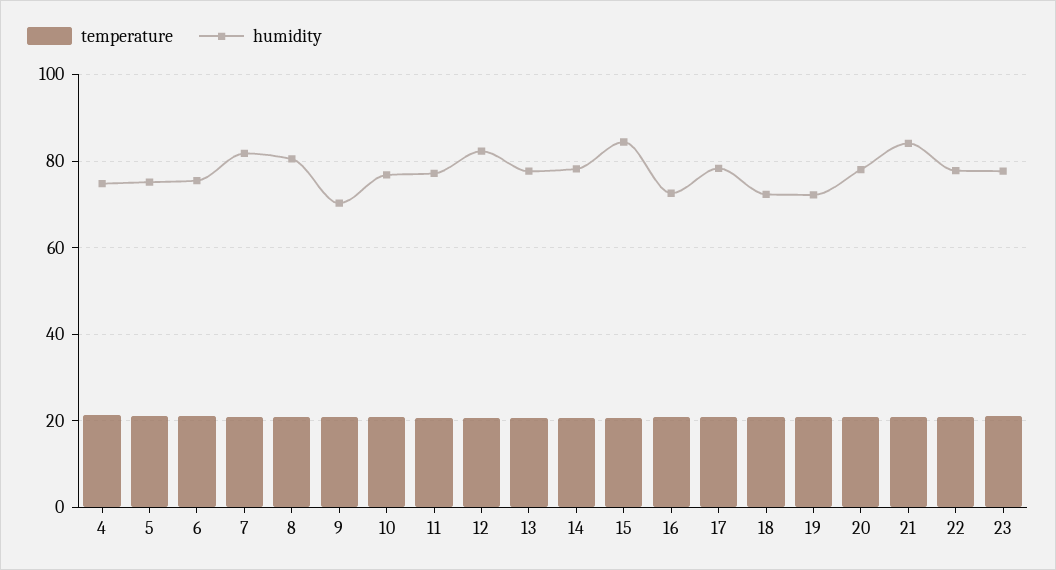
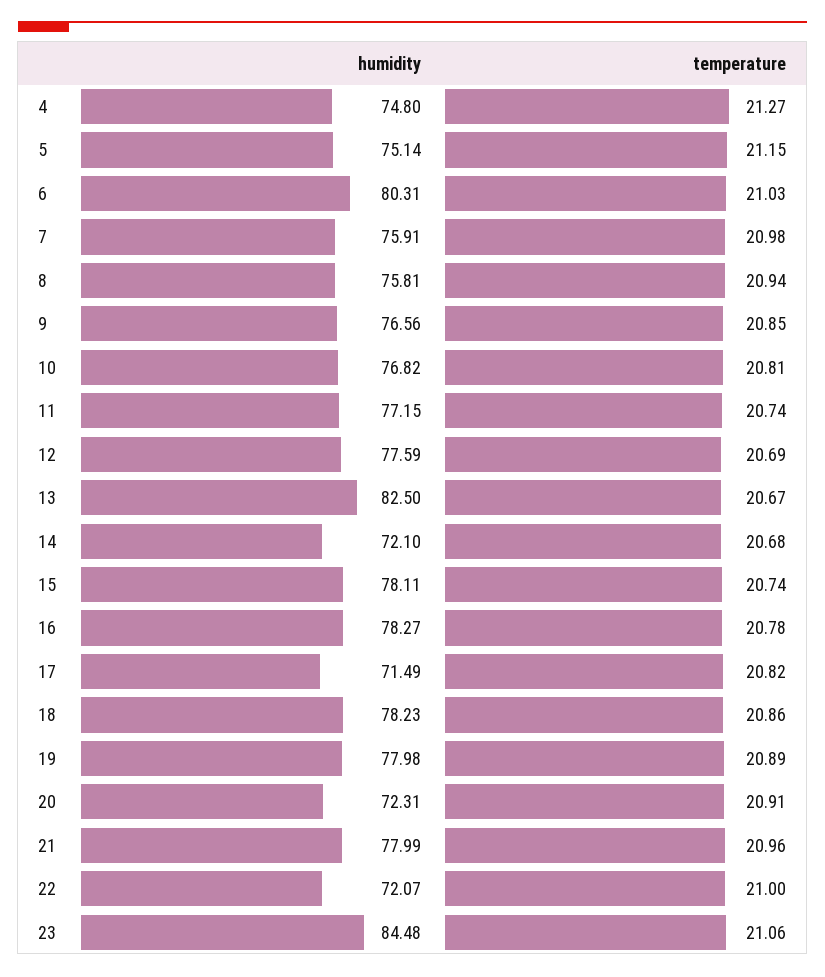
humidity, 6: 76 -> 80.31
humidity, 7: 82 -> 75.91
humidity, 8: 80 -> 75.81
humidity, 9: 70 -> 76.56
humidity, 12: 82 -> 77.59
humidity, 13: 78 -> 82.5
humidity, 14: 78 -> 72.1
humidity, 15: 84 -> 78.11
humidity, 16: 72 -> 78.27
humidity, 17: 78 -> 71.49
humidity, 18: 72 -> 78.23
humidity, 19: 72 -> 77.98
humidity, 20: 78 -> 72.31
humidity, 21: 84 -> 77.99
humidity, 22: 78 -> 72.07
humidity, 23: 78 -> 84.48

